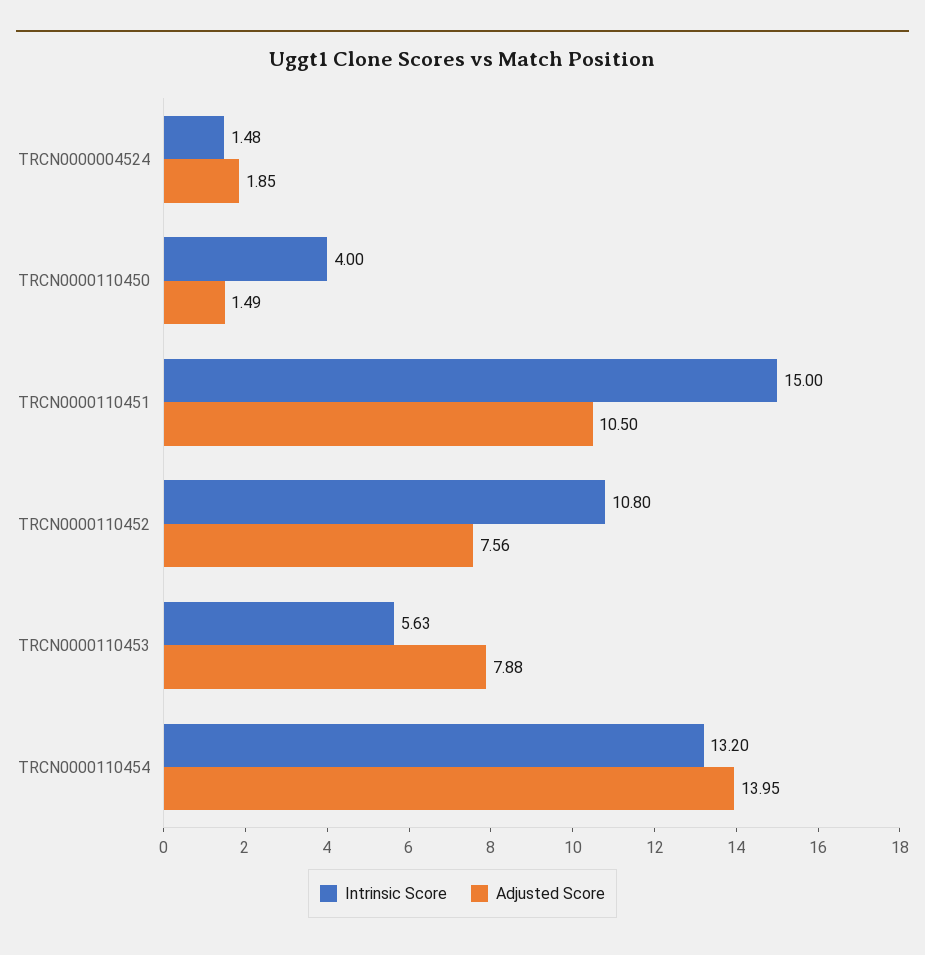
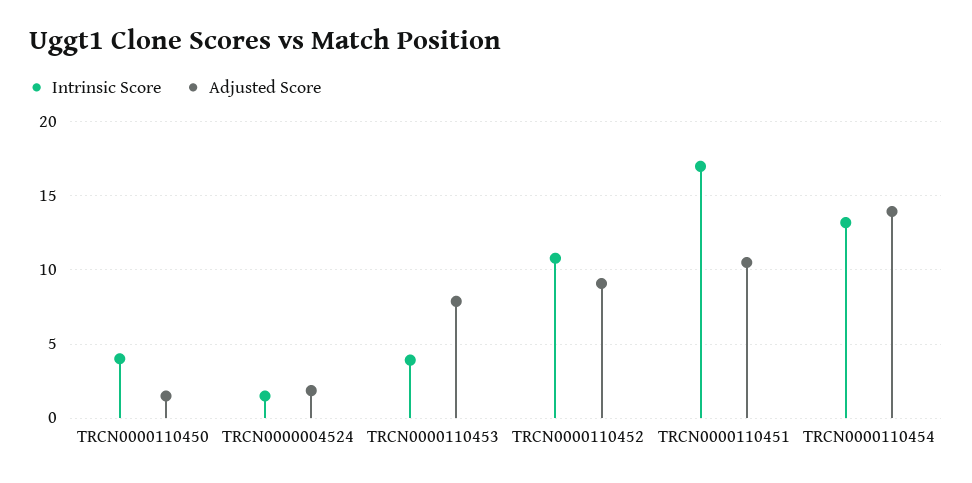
Intrinsic Score, TRCN0000110451: 15 -> 17
Adjusted Score, TRCN0000110452: 7.56 -> 9
Intrinsic Score, TRCN0000110453: 5.63 -> 4

